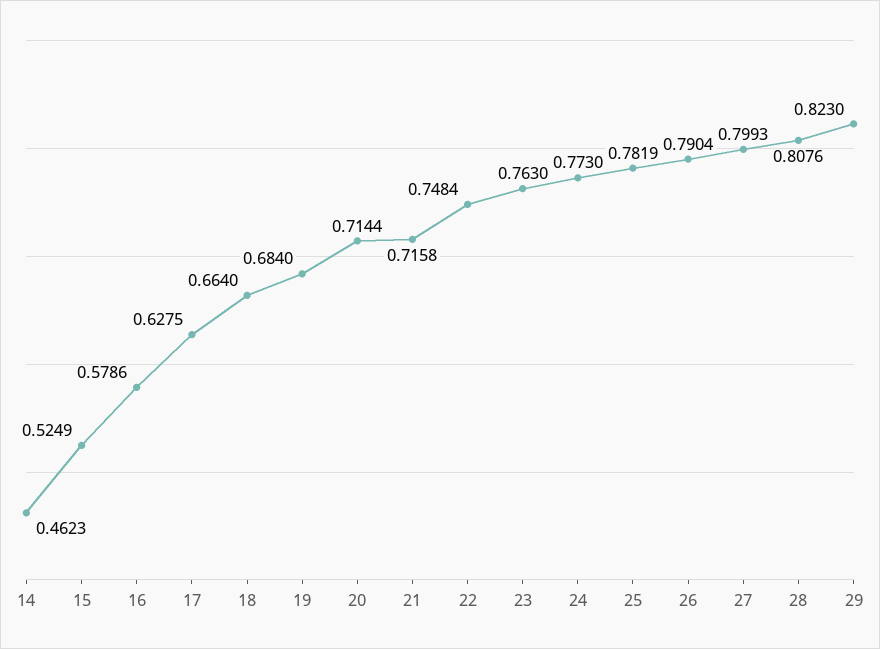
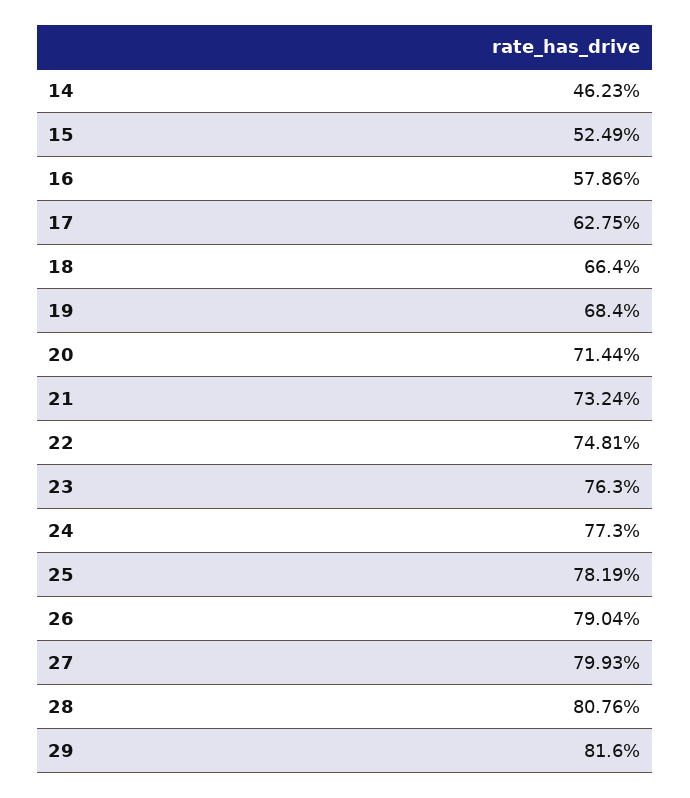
21: 0.7158 -> 0.7324
22: 0.7484 -> 0.7481
29: 0.823 -> 0.816

